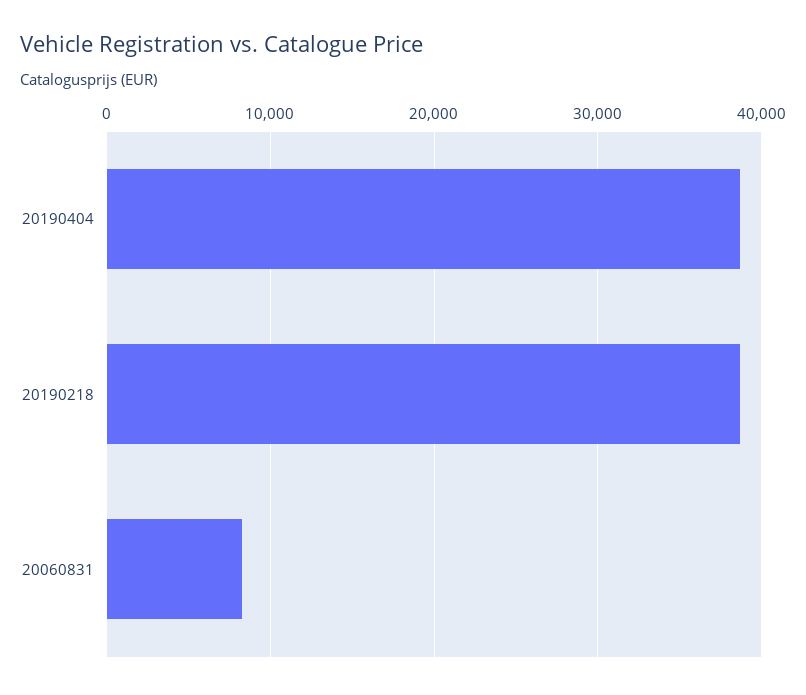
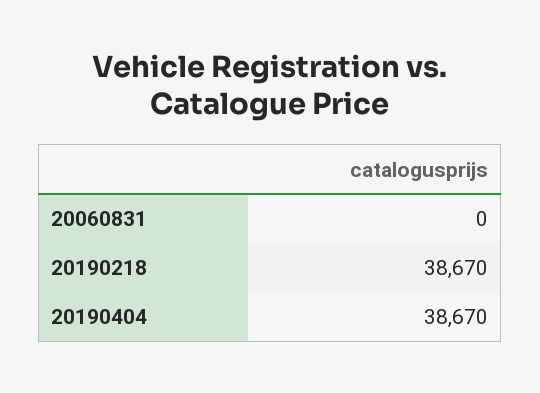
20060831: 8000 -> 0

